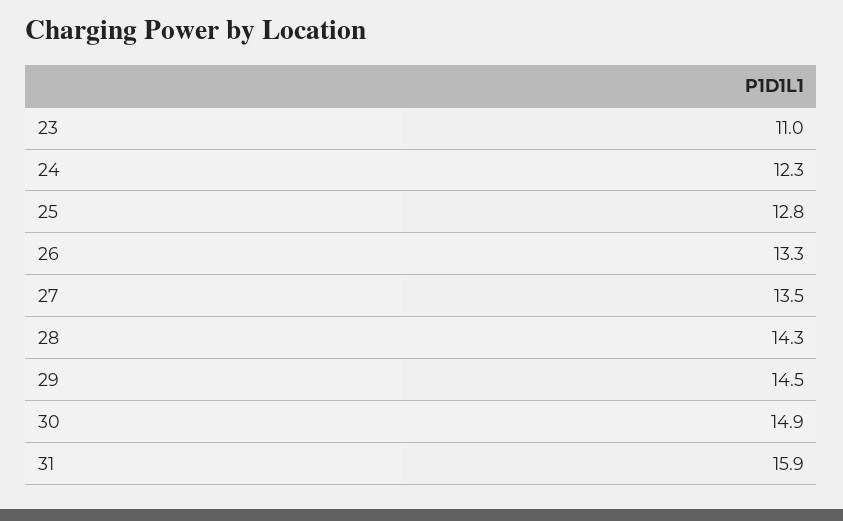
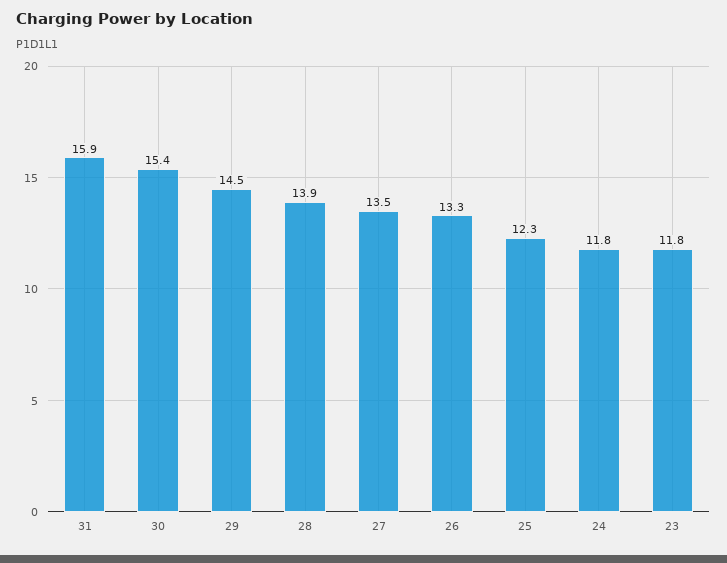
23: 11 -> 11.8
24: 12.3 -> 11.8
25: 12.8 -> 12.3
28: 14.3 -> 13.9
30: 14.9 -> 15.4

